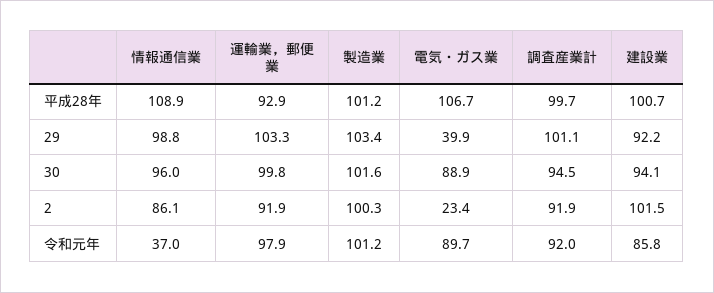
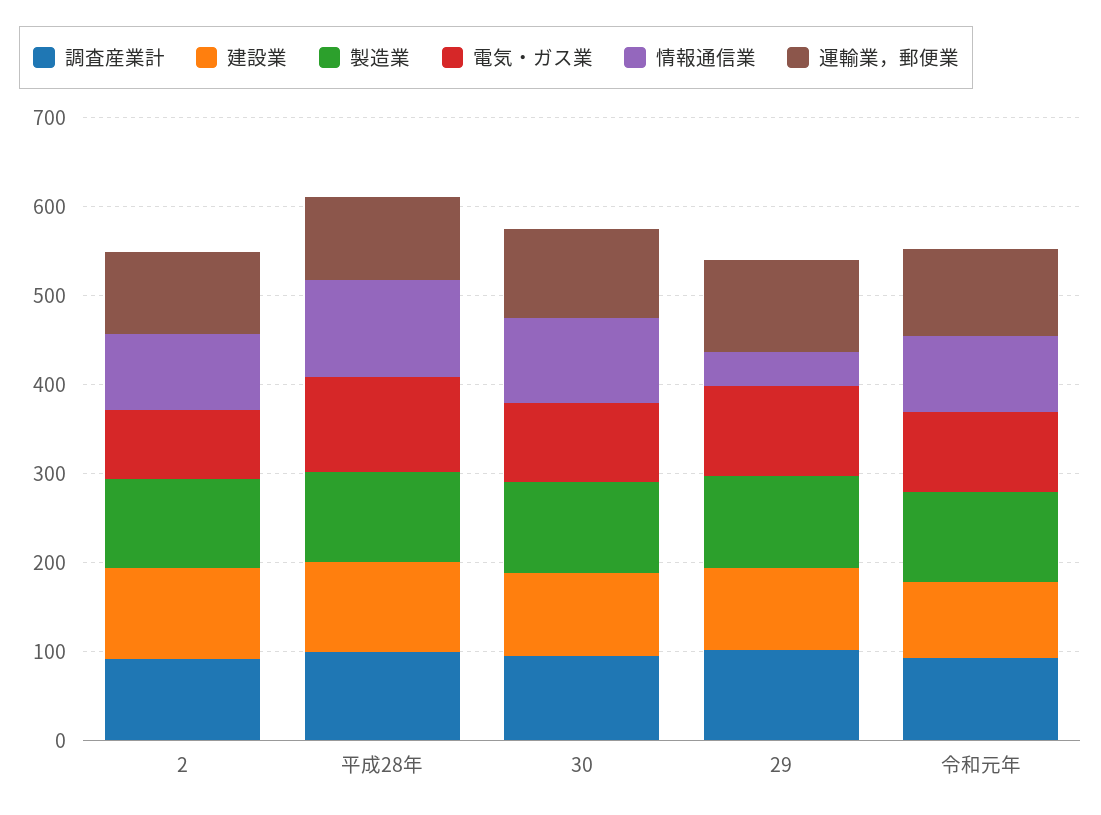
情報通信業, 29: 98.8 -> 40
電気・ガス業, 29: 39.9 -> 100
電気・ガス業, 2: 23.4 -> 80
情報通信業, 令和元年: 37 -> 80

